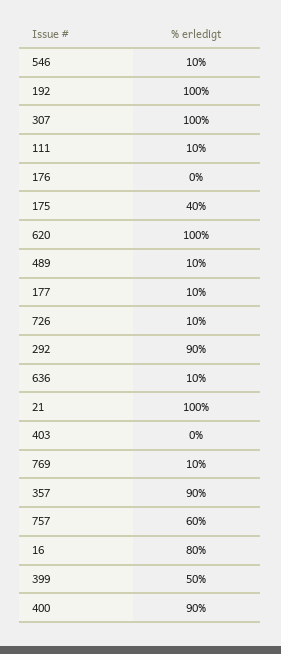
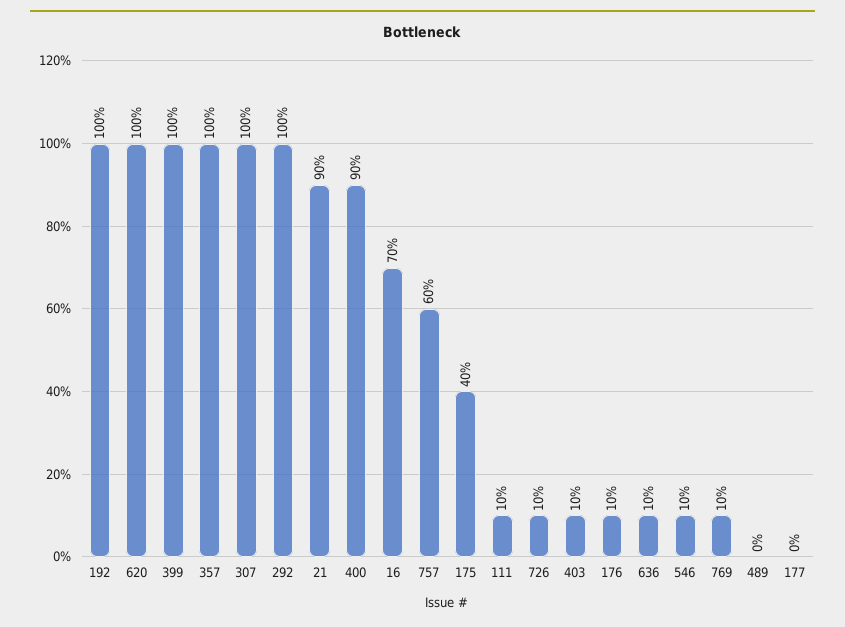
176: 0 -> 10
489: 10 -> 0
177: 10 -> 0
292: 90 -> 100
21: 100 -> 90
403: 0 -> 10
357: 90 -> 100
16: 80 -> 70
399: 50 -> 100

